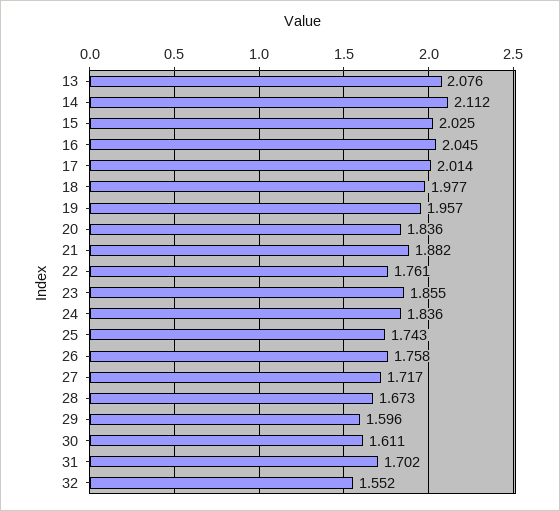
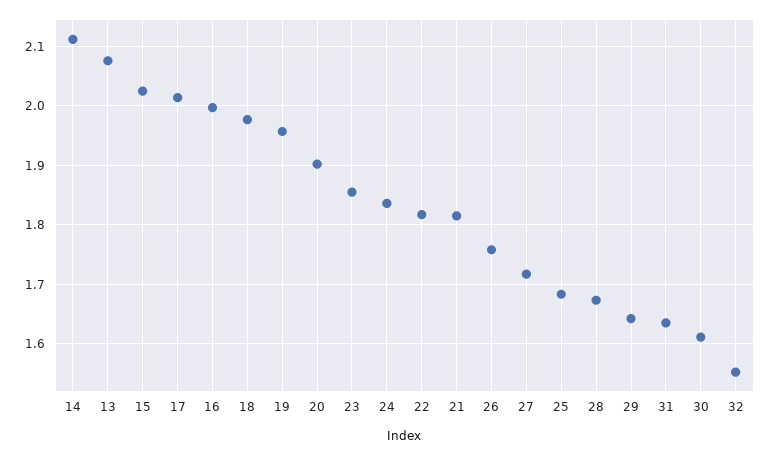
16: 2.045 -> 2
20: 1.836 -> 1.9
21: 1.882 -> 1.82
22: 1.761 -> 1.82
25: 1.743 -> 1.68
29: 1.596 -> 1.64
31: 1.702 -> 1.64

